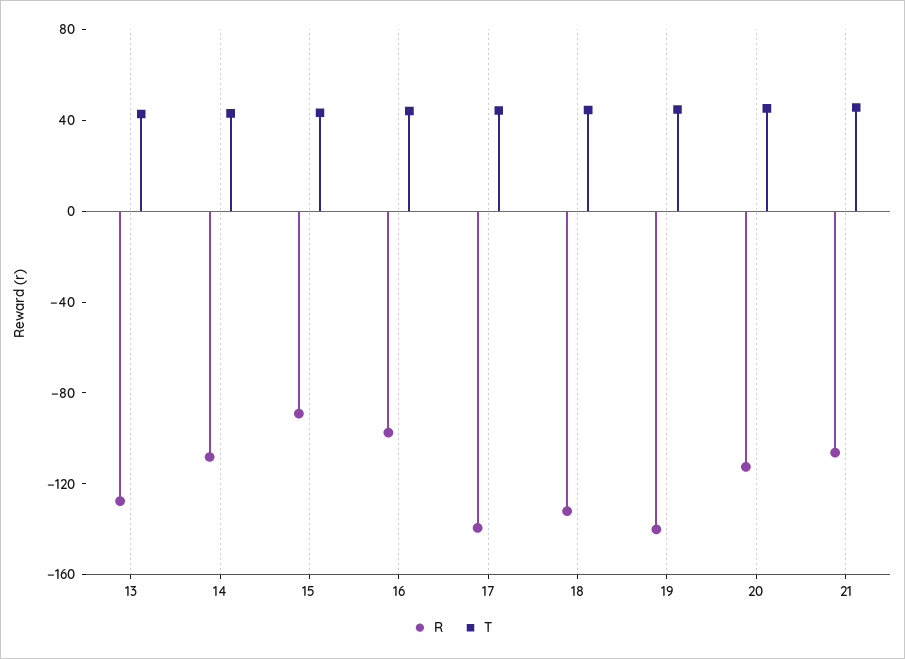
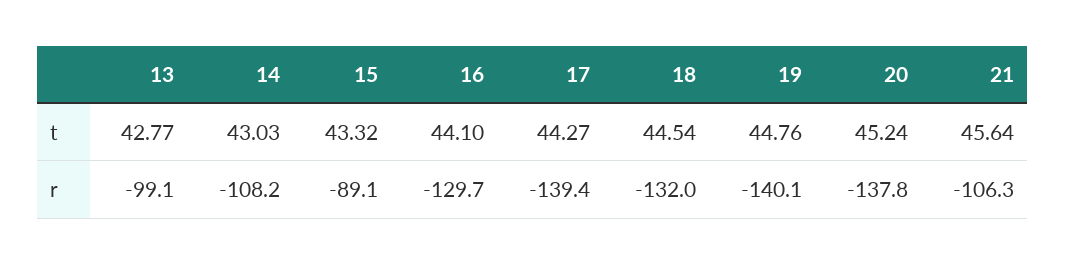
R, 13: -130 -> -99.1
R, 16: -100 -> -129.7
R, 20: -110 -> -137.8

